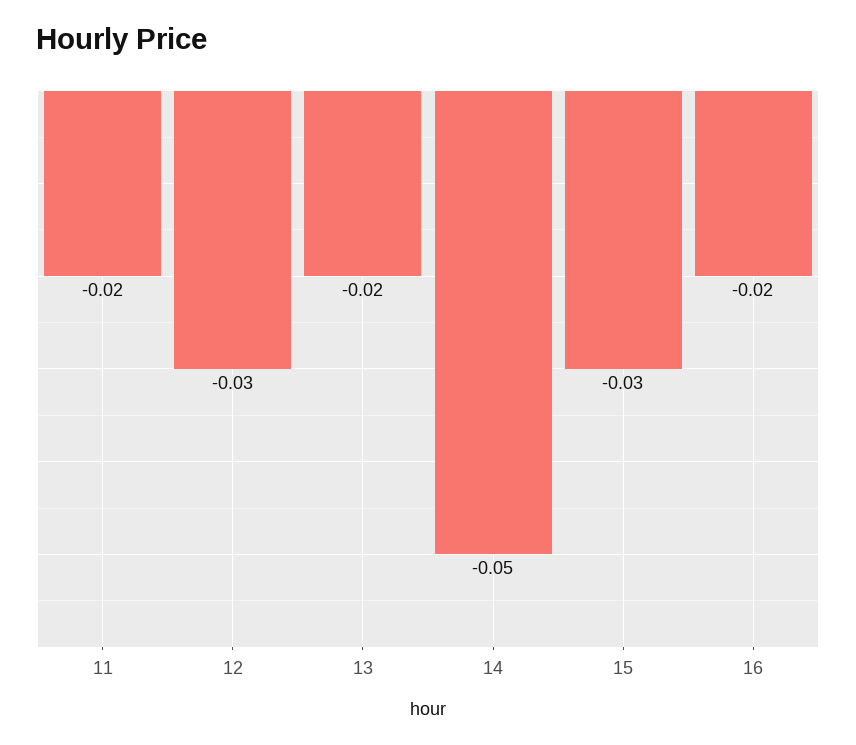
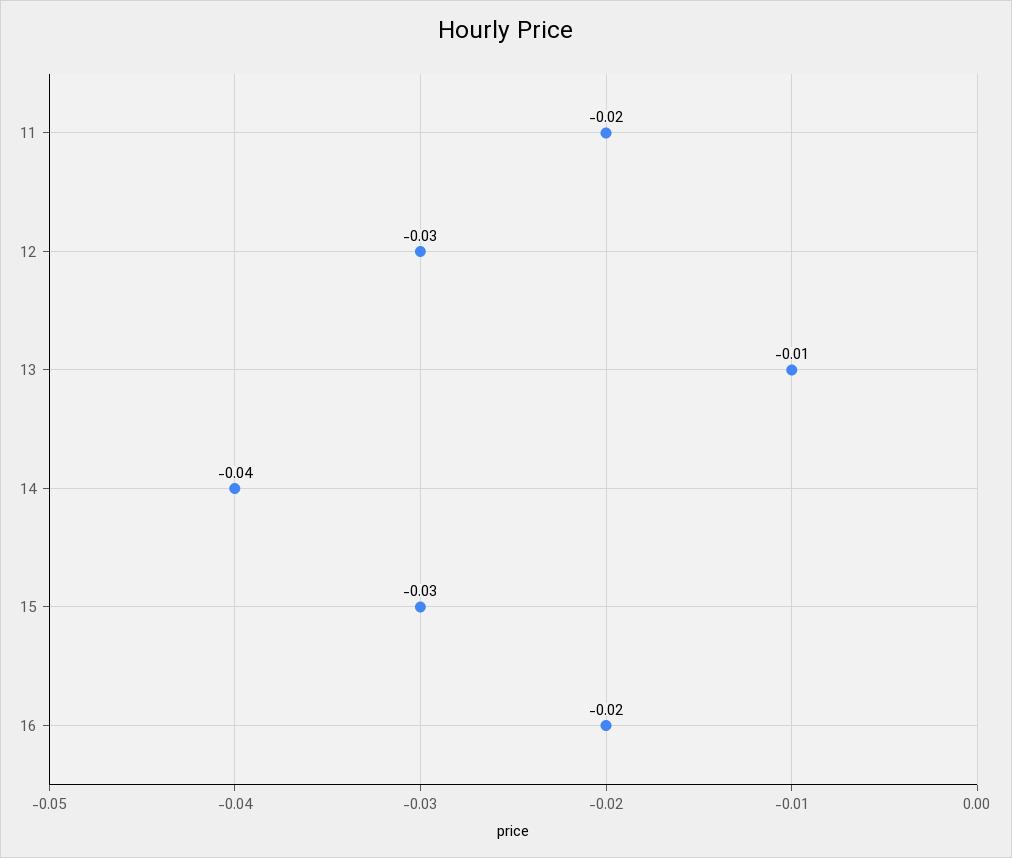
13: -0.02 -> -0.01
14: -0.05 -> -0.04

